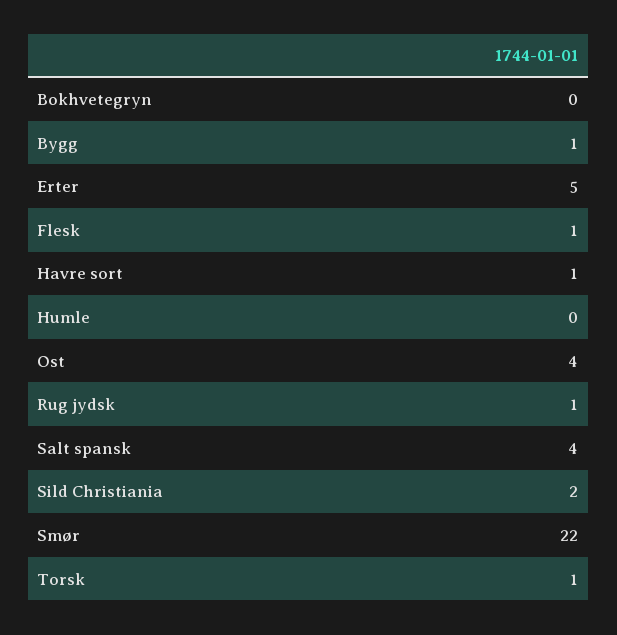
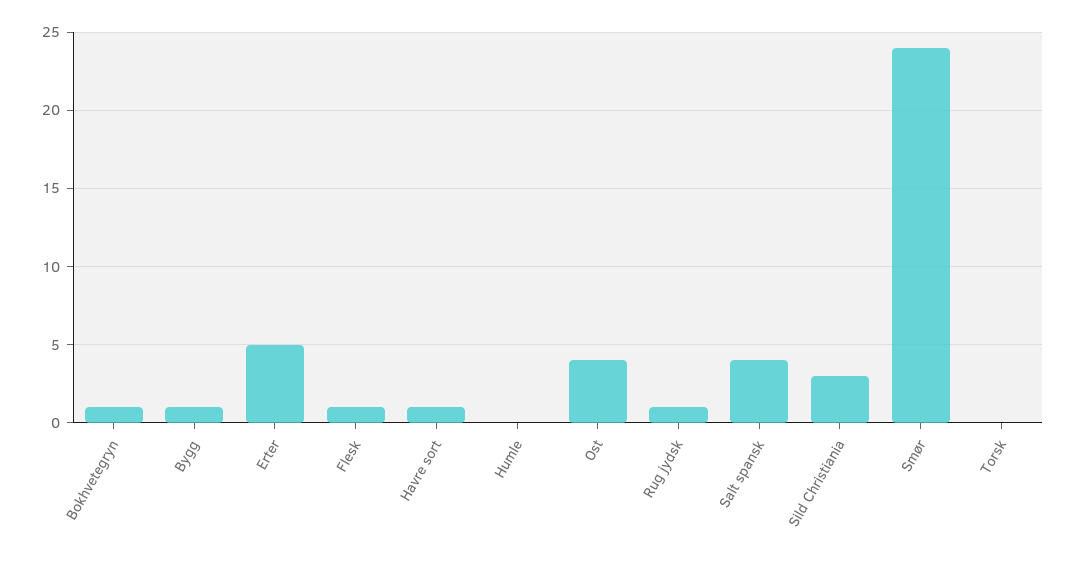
Bokhvetegryn: 0 -> 1
Sild Christiania: 2 -> 3
Smør: 22 -> 24
Torsk: 1 -> 0

